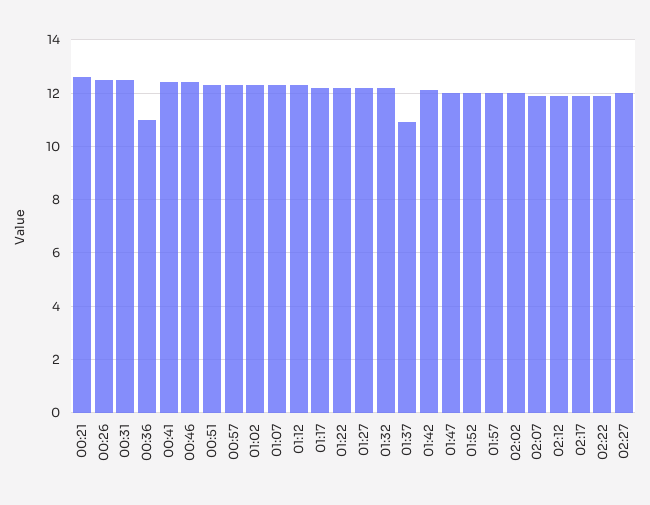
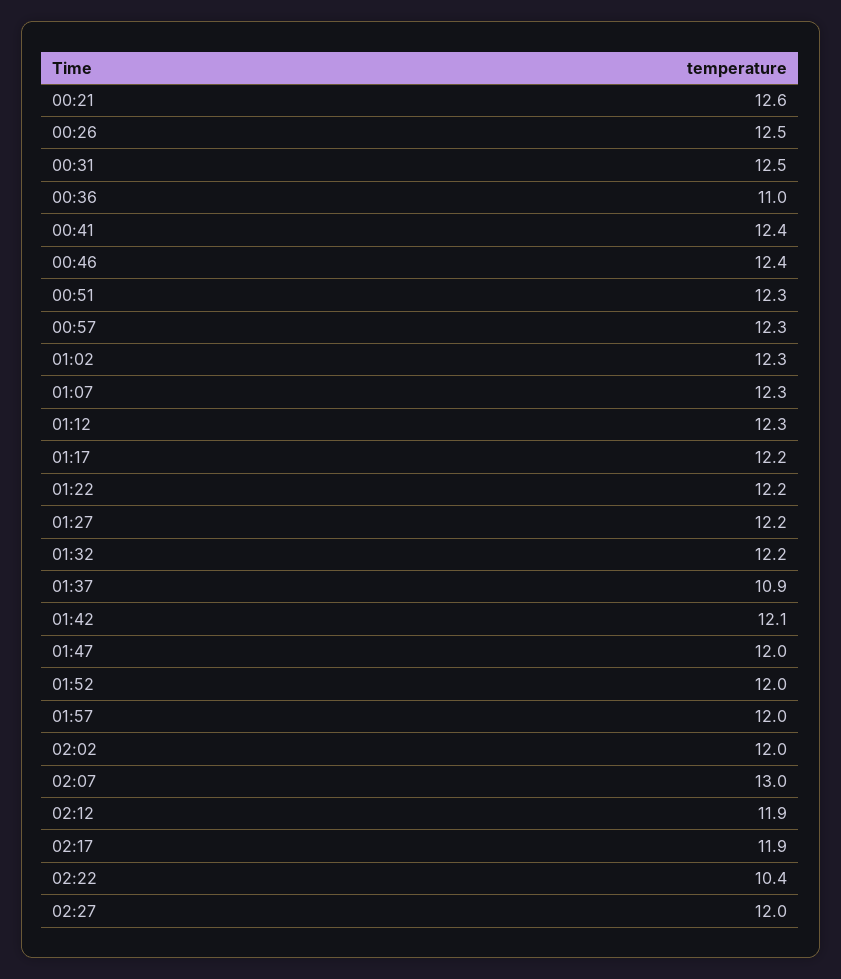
02:07: 12 -> 13
02:22: 12 -> 10.4

